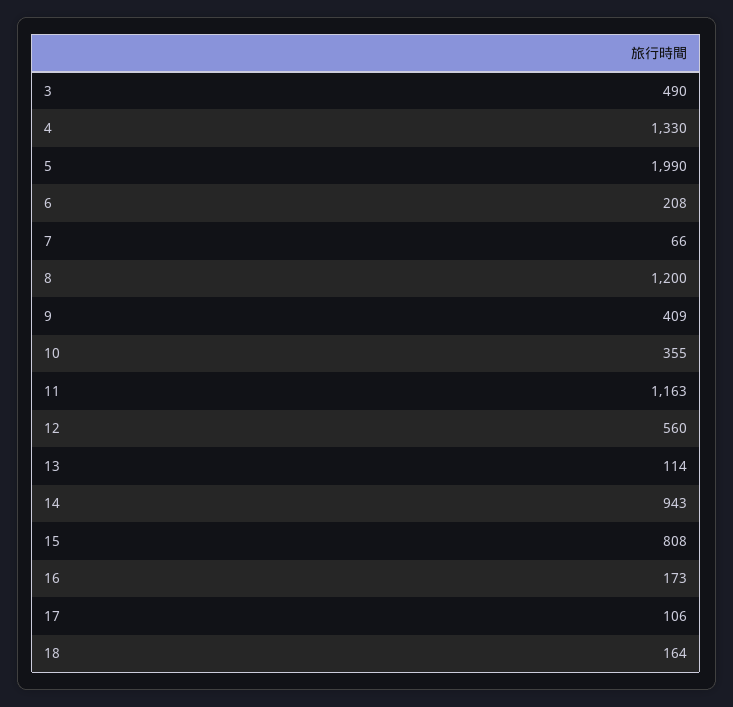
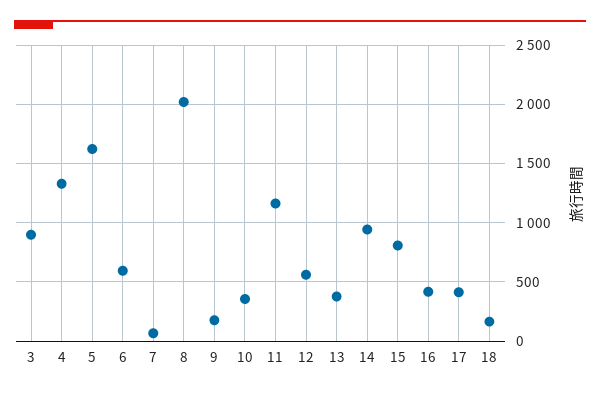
3: 490 -> 900
5: 1990 -> 1600
6: 208 -> 600
8: 1200 -> 2000
9: 409 -> 200
13: 114 -> 400
16: 173 -> 400
17: 106 -> 400

